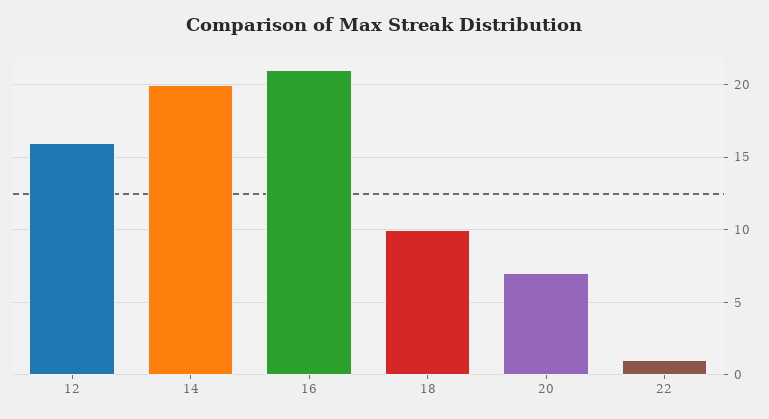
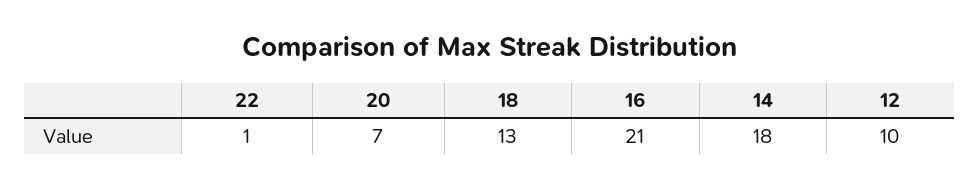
12: 16 -> 10
14: 20 -> 18
18: 10 -> 13

